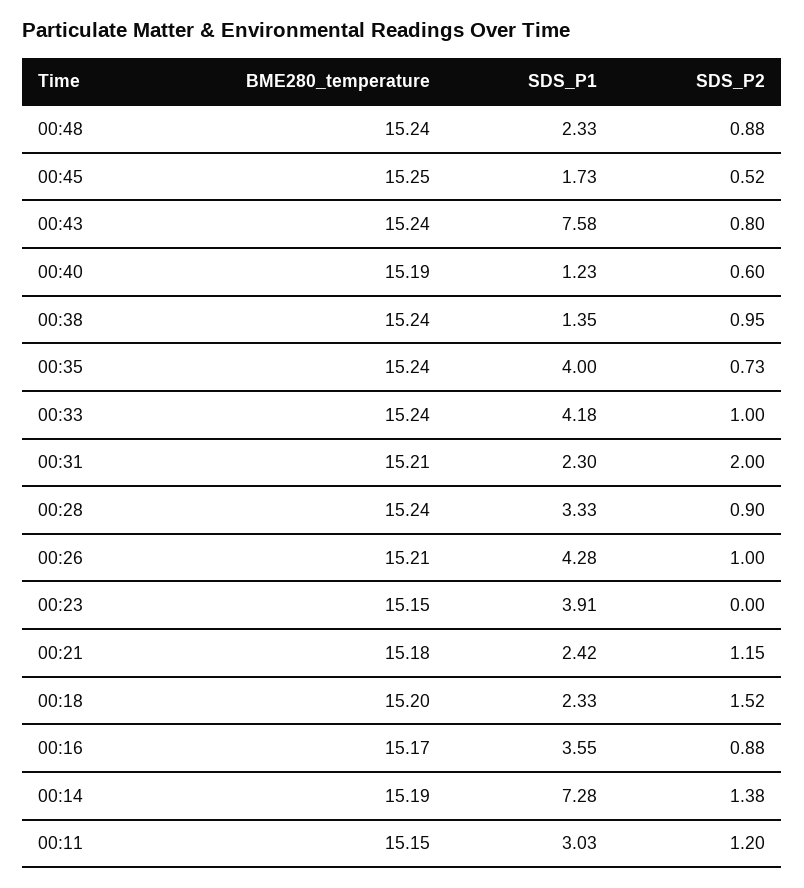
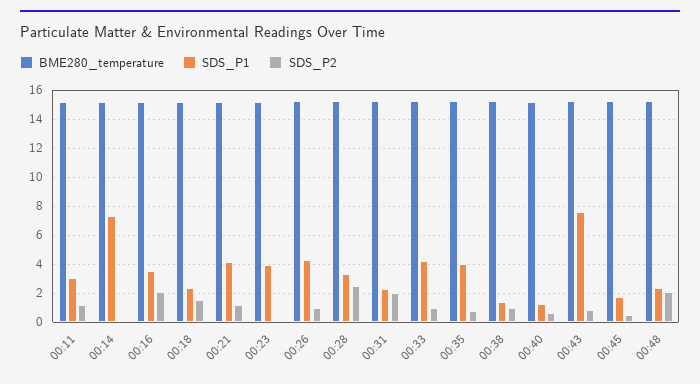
SDS_P2, 00:48: 0.88 -> 2
SDS_P2, 00:28: 0.9 -> 2.5
SDS_P1, 00:21: 2.42 -> 4
SDS_P2, 00:16: 0.88 -> 2
SDS_P2, 00:14: 1.38 -> 0

